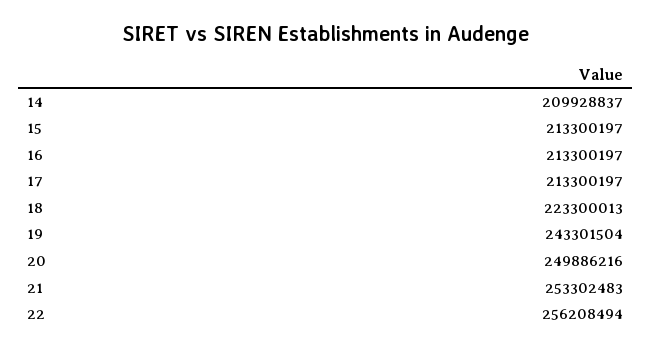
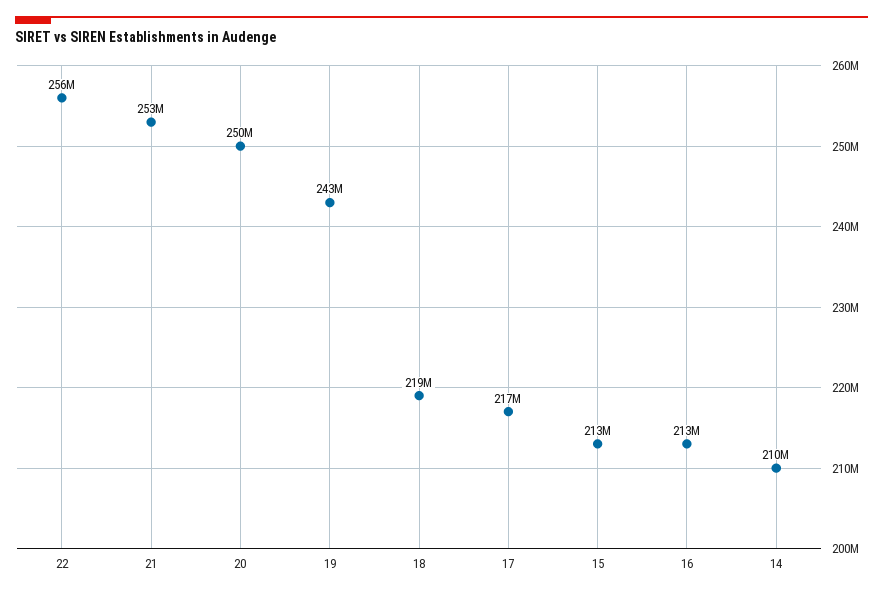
17: 213300197 -> 217000000
18: 223300013 -> 219000000

